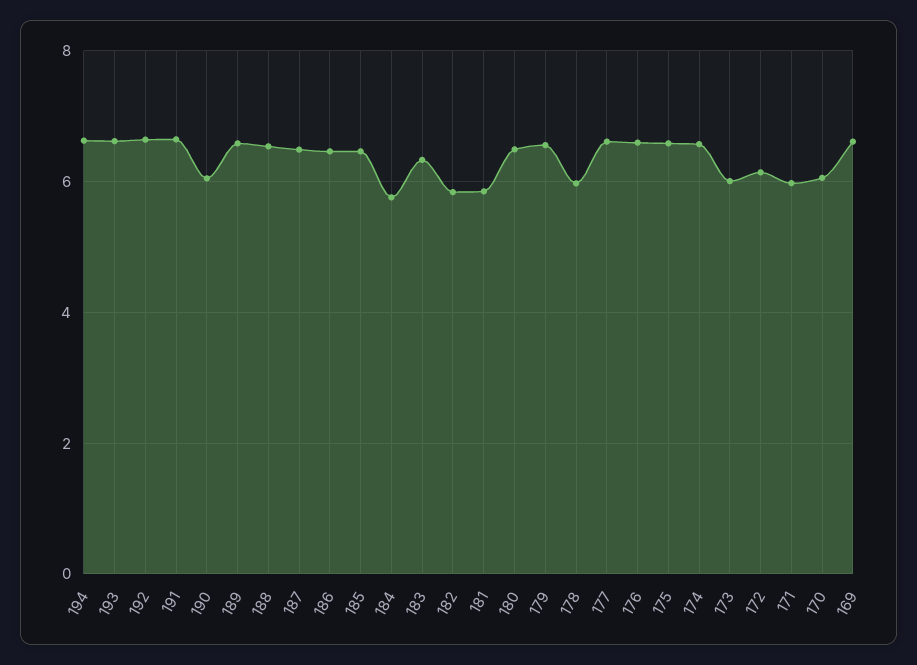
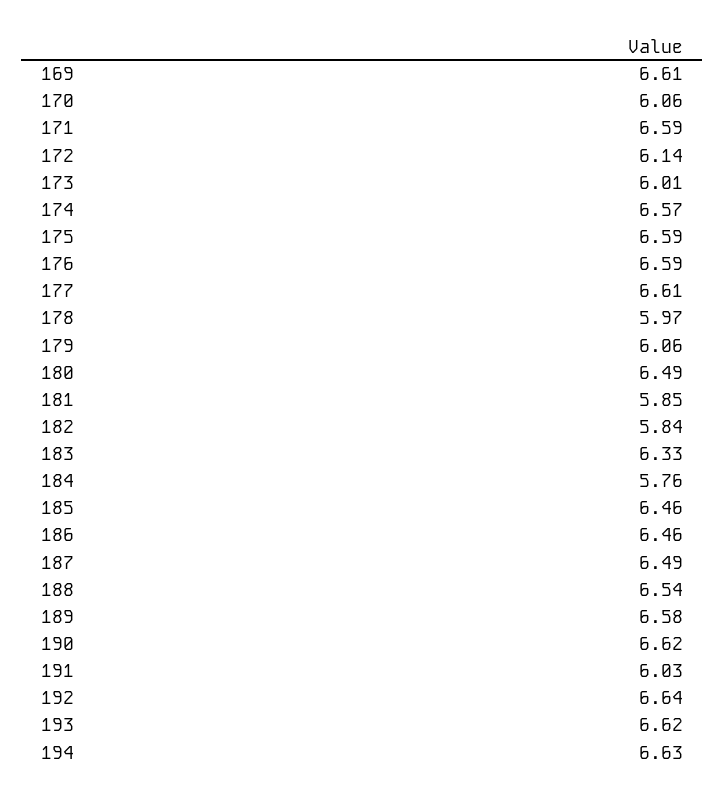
191: 6.6 -> 6.03
190: 6 -> 6.62
179: 6.6 -> 6.06
171: 6 -> 6.59

